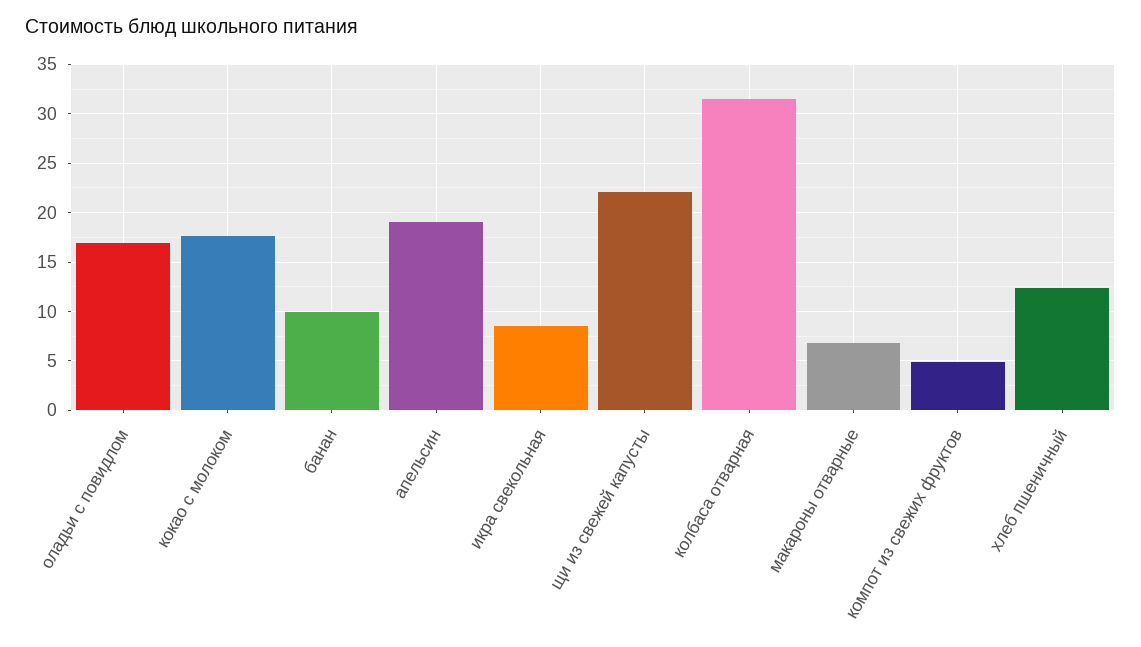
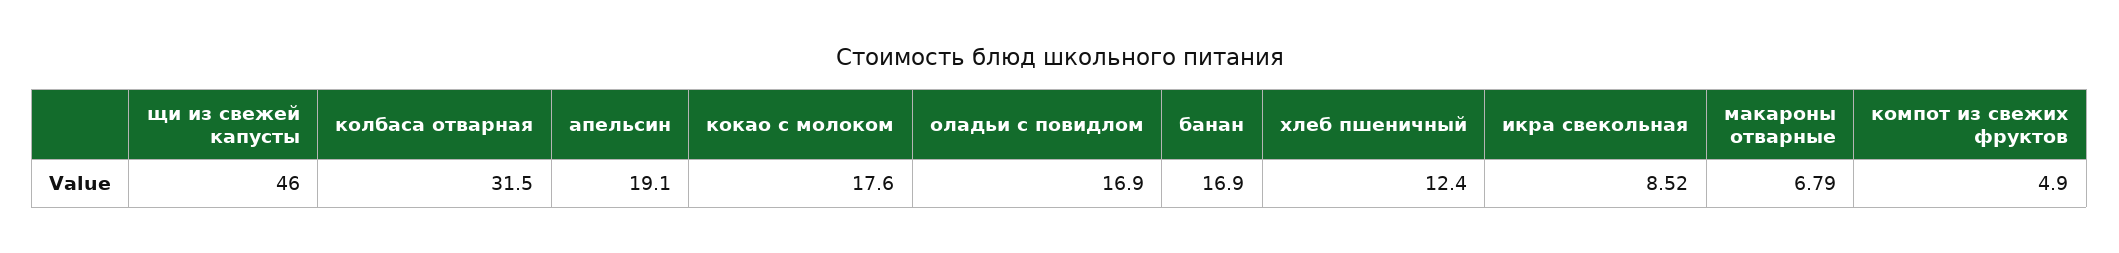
банан: 10 -> 16.9
щи из свежей капусты: 22 -> 46

